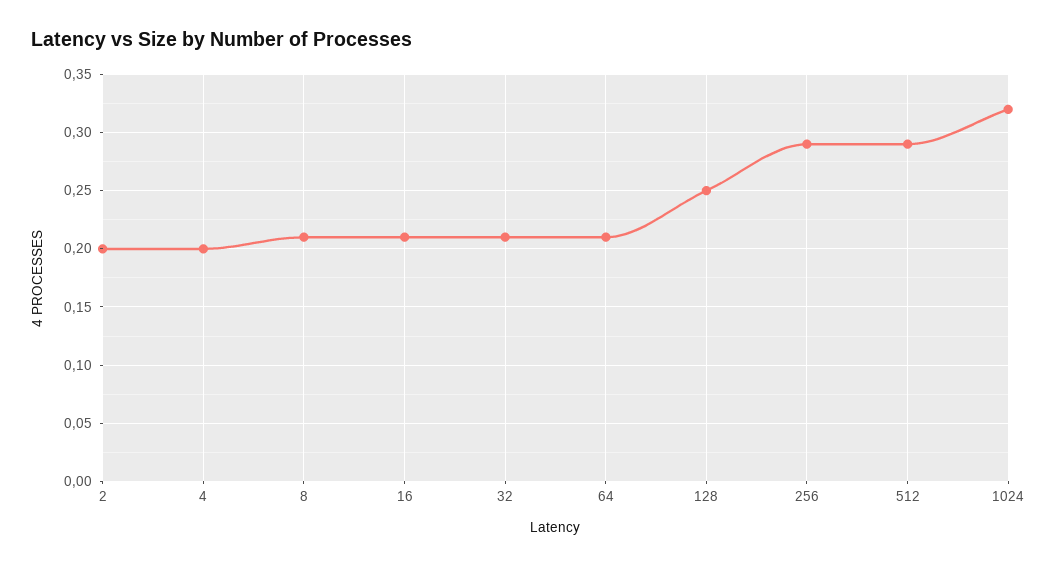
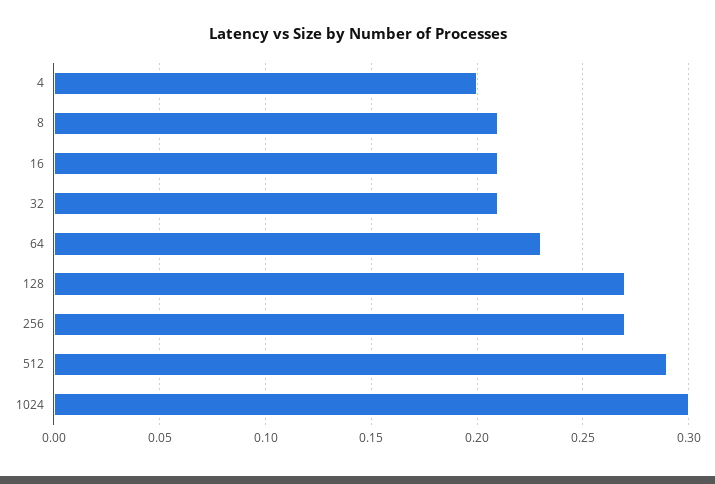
2: 0.2 -> none
64: 0.21 -> 0.23
128: 0.25 -> 0.27
256: 0.29 -> 0.27
1024: 0.32 -> 0.3

